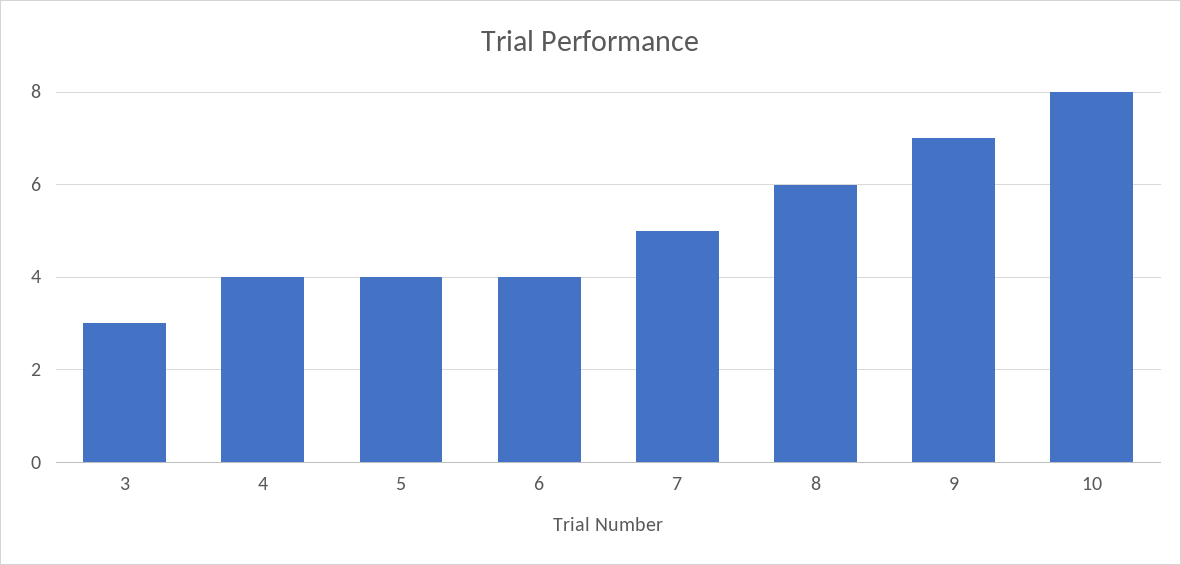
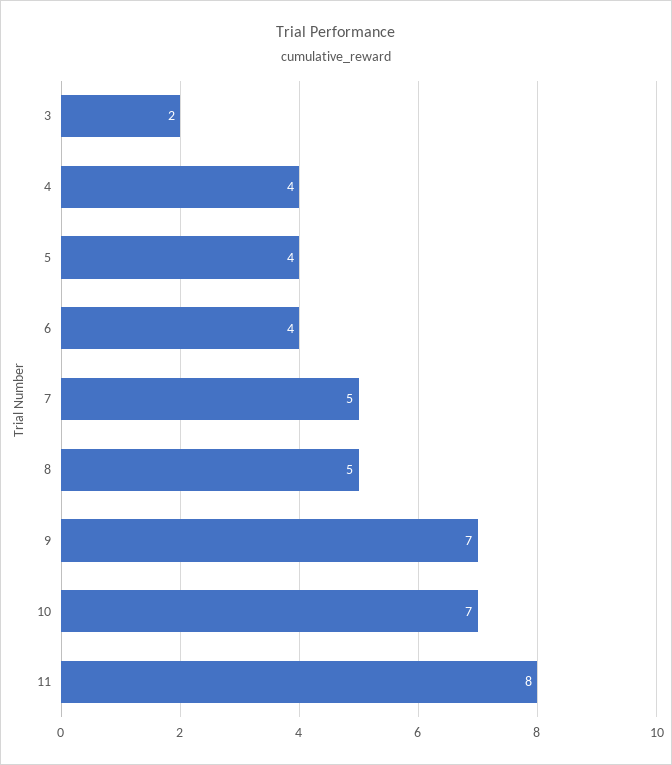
3: 3 -> 2
8: 6 -> 5
10: 8 -> 7
11: none -> 8

